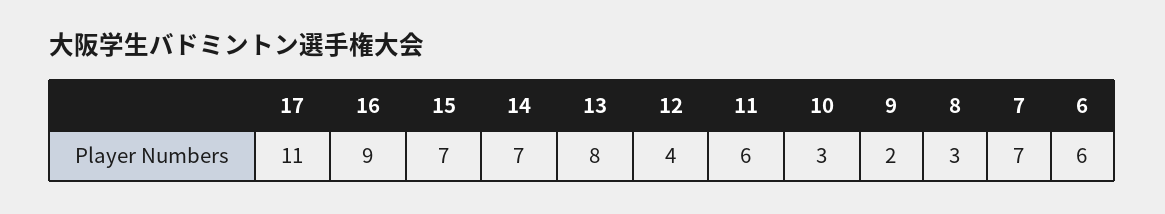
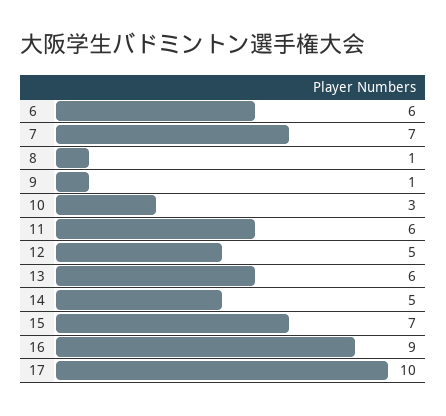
17: 11 -> 10
14: 7 -> 5
13: 8 -> 6
12: 4 -> 5
9: 2 -> 1
8: 3 -> 1

